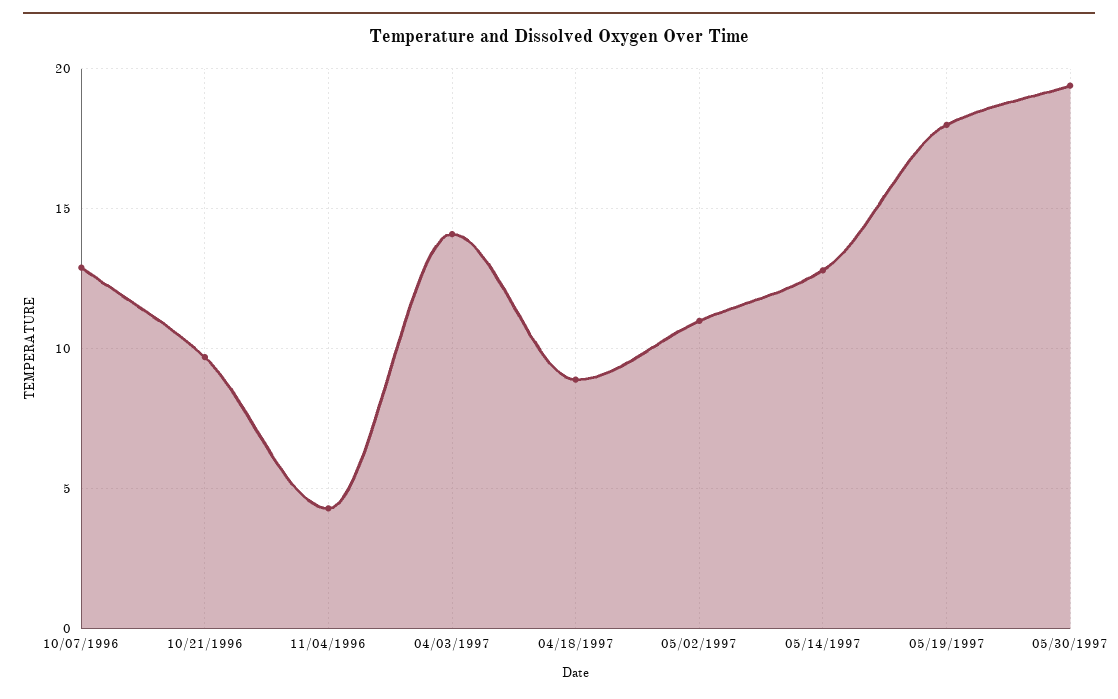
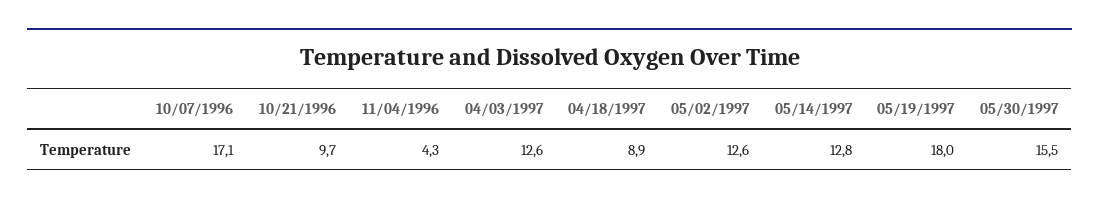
10/07/1996: 13 -> 17.1
04/03/1997: 14 -> 12.6
05/02/1997: 11 -> 12.6
05/30/1997: 19.5 -> 15.5

